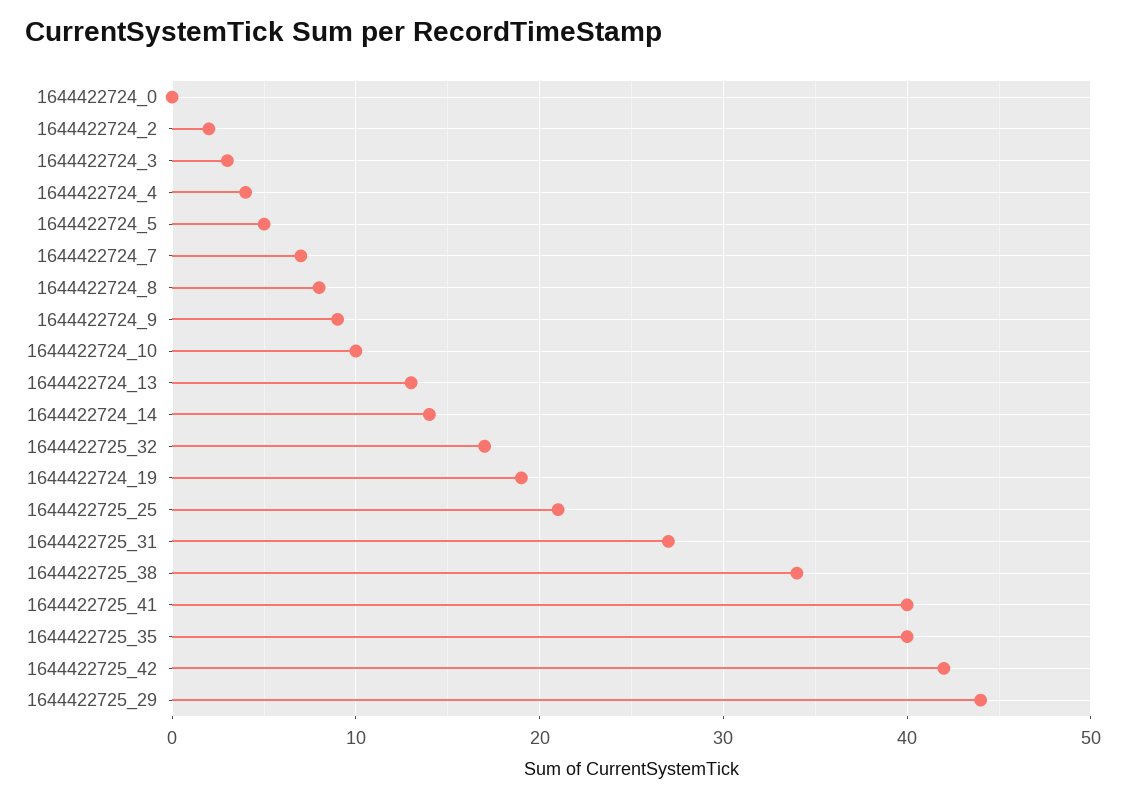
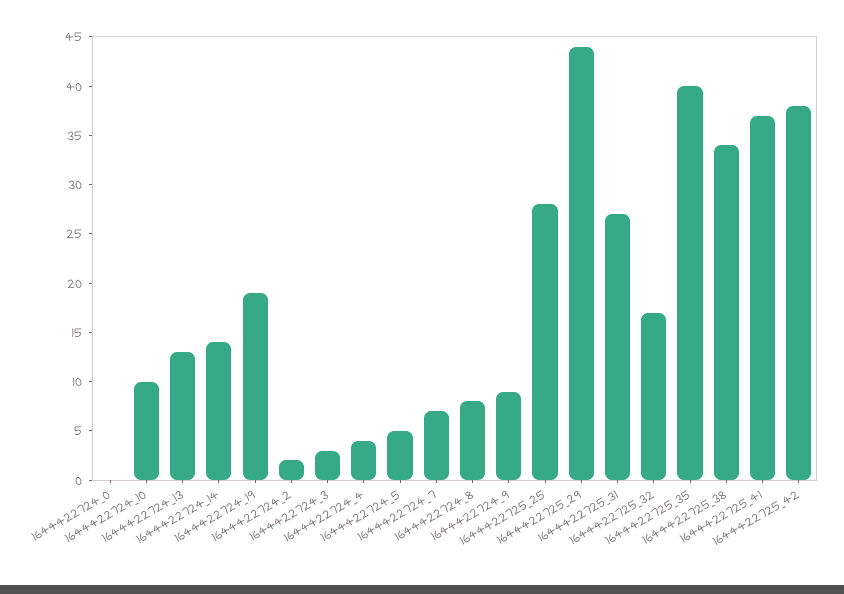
1644422725_25: 21 -> 28
1644422725_41: 40 -> 37
1644422725_42: 42 -> 38

